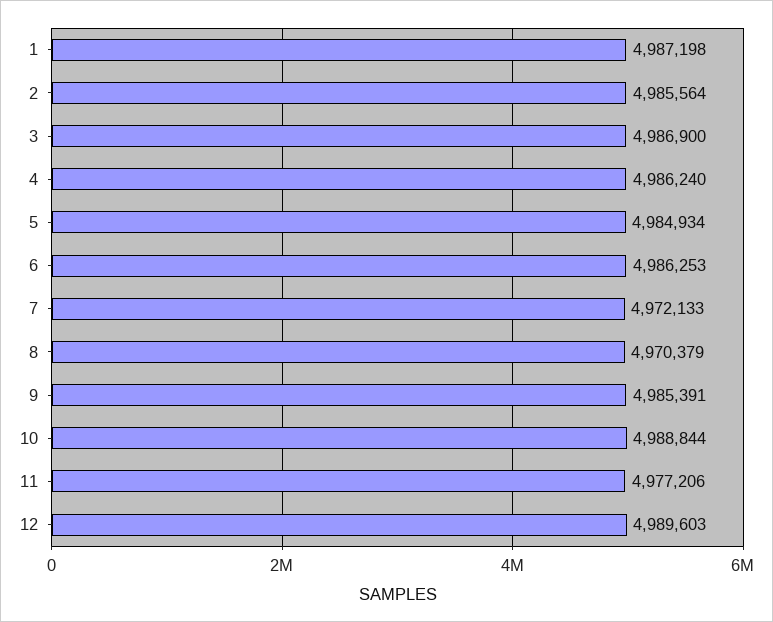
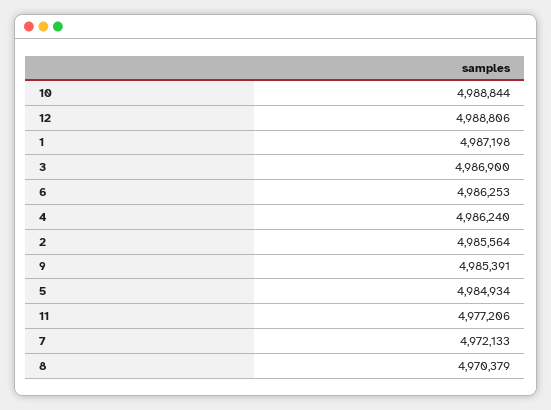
12: 4989603 -> 4988806

